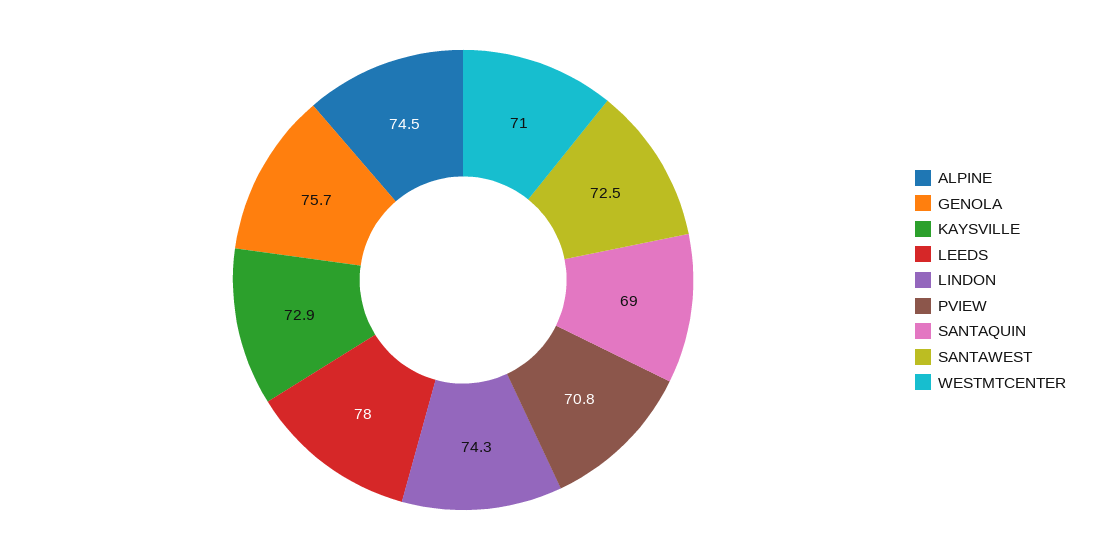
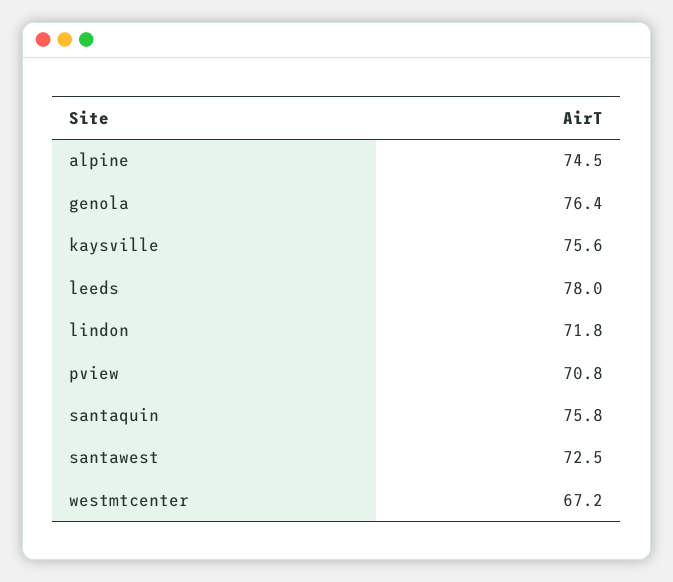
GENOLA: 75.7 -> 76.4
KAYSVILLE: 72.9 -> 75.6
LINDON: 74.3 -> 71.8
SANTAQUIN: 69 -> 75.8
WESTMTCENTER: 71 -> 67.2

